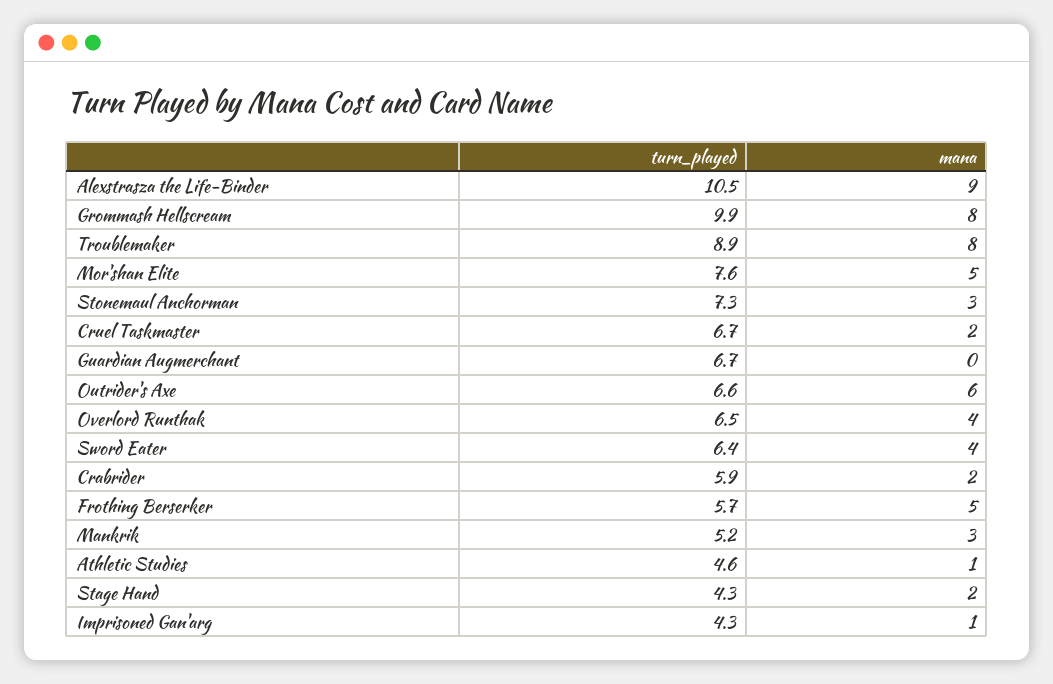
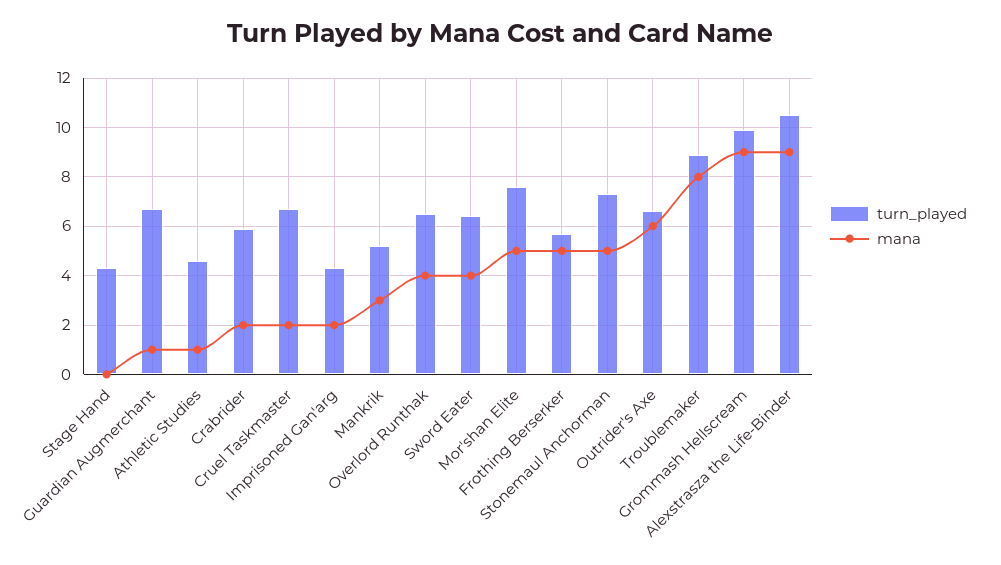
mana, Grommash Hellscream: 8 -> 9
mana, Stonemaul Anchorman: 3 -> 5
mana, Guardian Augmerchant: 0 -> 1
mana, Stage Hand: 2 -> 0
mana, Imprisoned Gan'arg: 1 -> 2

